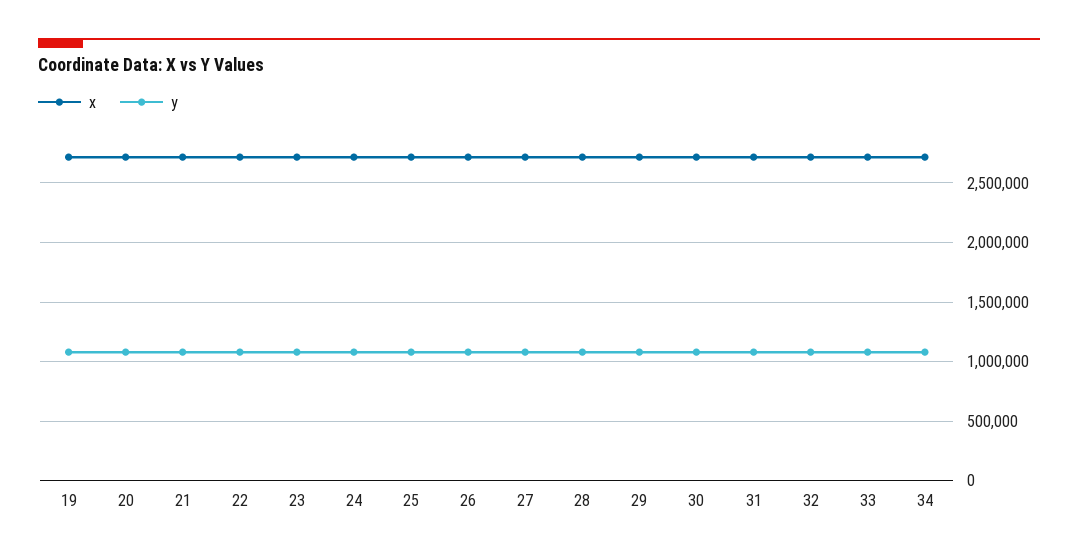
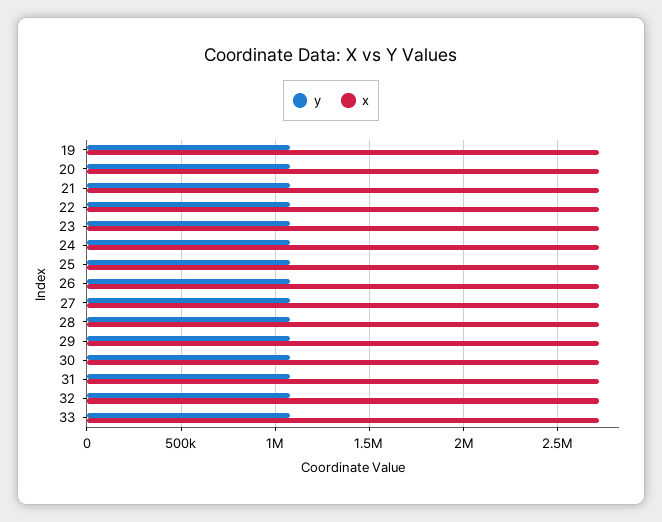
x, 34: 2700000 -> none
y, 34: 1100000 -> none

